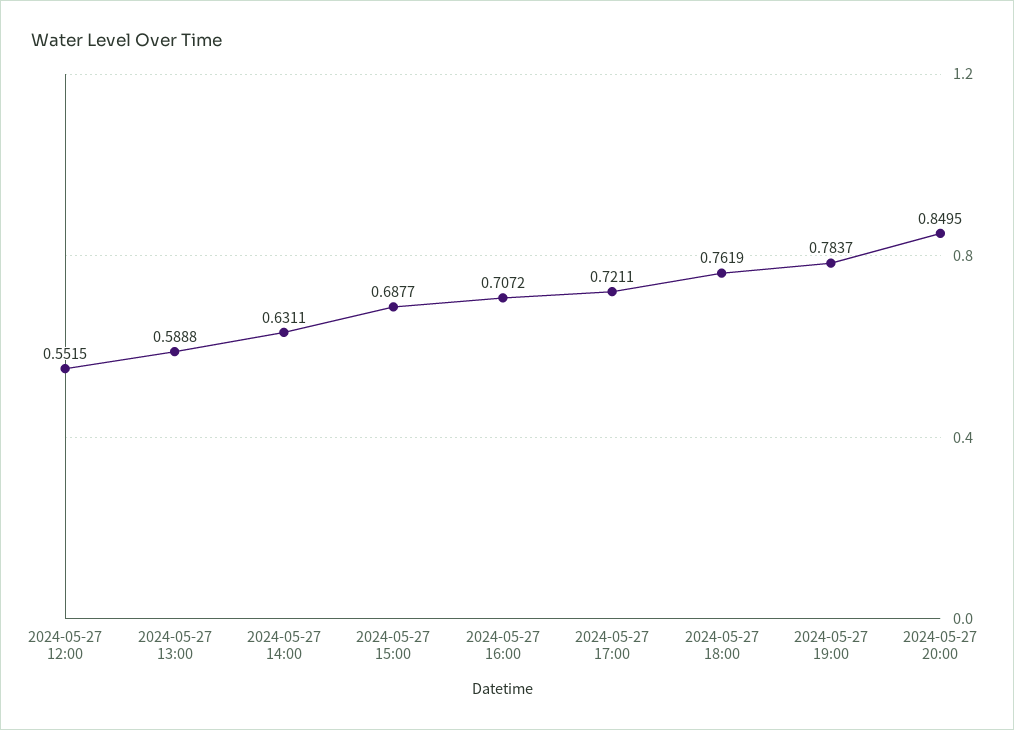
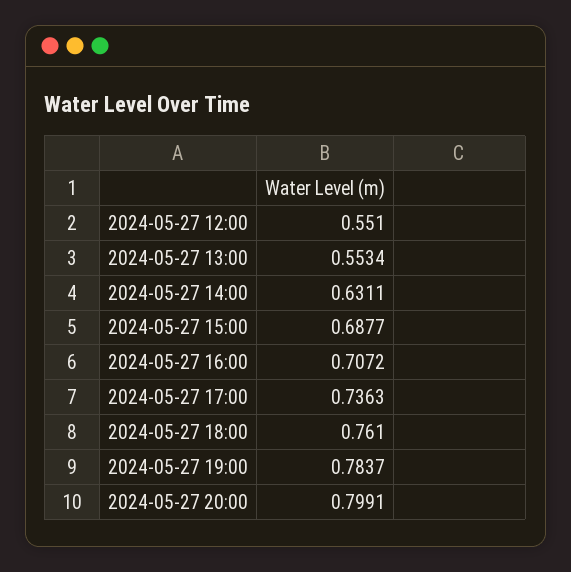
2024-05-27 12:00: 0.5515 -> 0.551
2024-05-27 13:00: 0.5888 -> 0.5534
2024-05-27 17:00: 0.7211 -> 0.7363
2024-05-27 18:00: 0.7619 -> 0.761
2024-05-27 20:00: 0.8495 -> 0.7991

